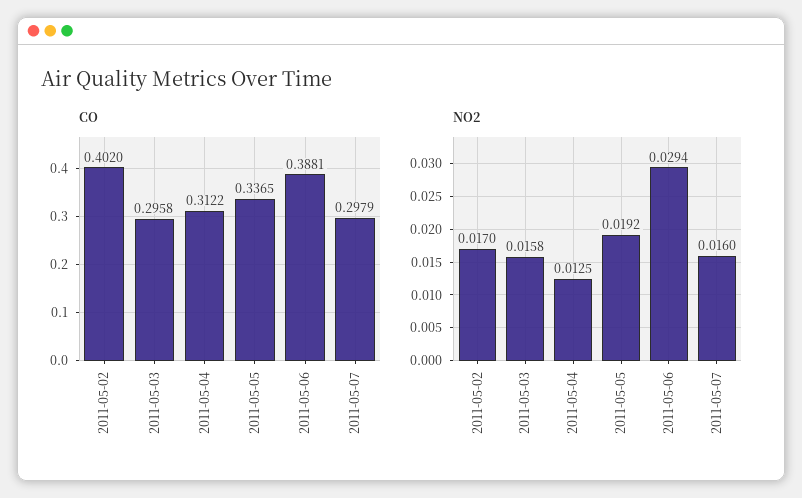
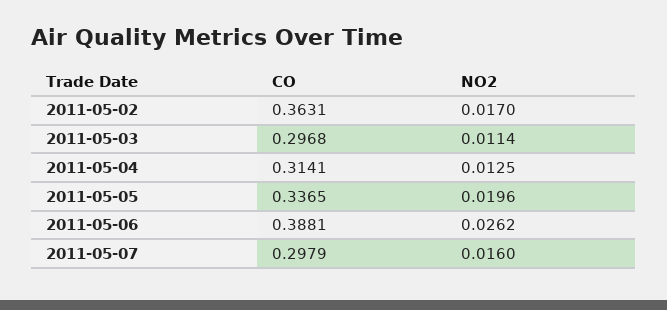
CO, 2011-05-02: 0.402 -> 0.3631
CO, 2011-05-03: 0.2958 -> 0.2968
CO, 2011-05-04: 0.3122 -> 0.3141
NO2, 2011-05-03: 0.0158 -> 0.0114
NO2, 2011-05-05: 0.0192 -> 0.0196
NO2, 2011-05-06: 0.0294 -> 0.0262

